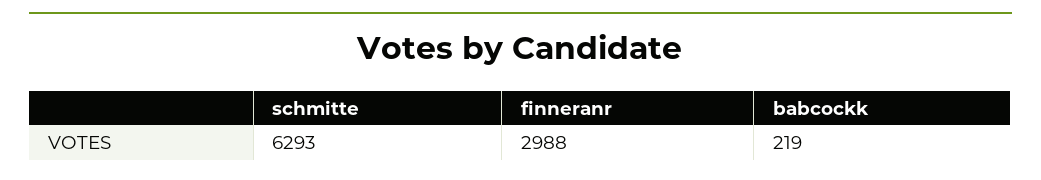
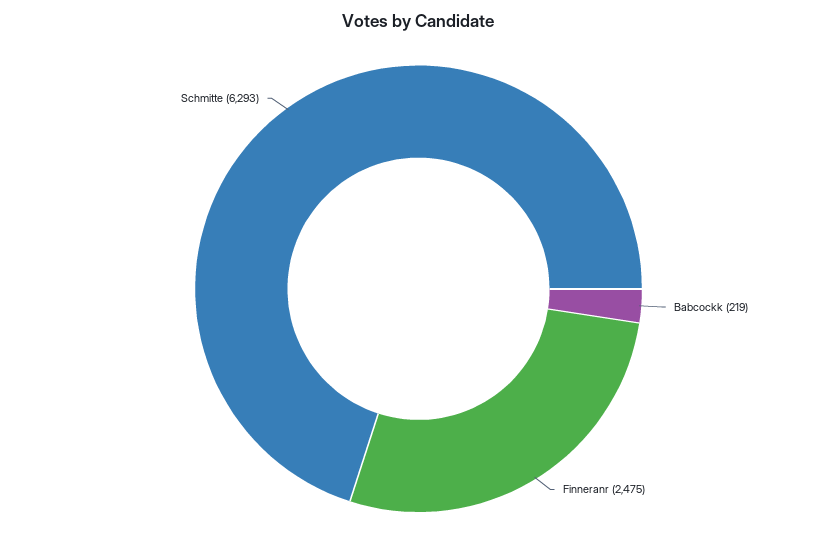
finneranr: 2988 -> 2475

